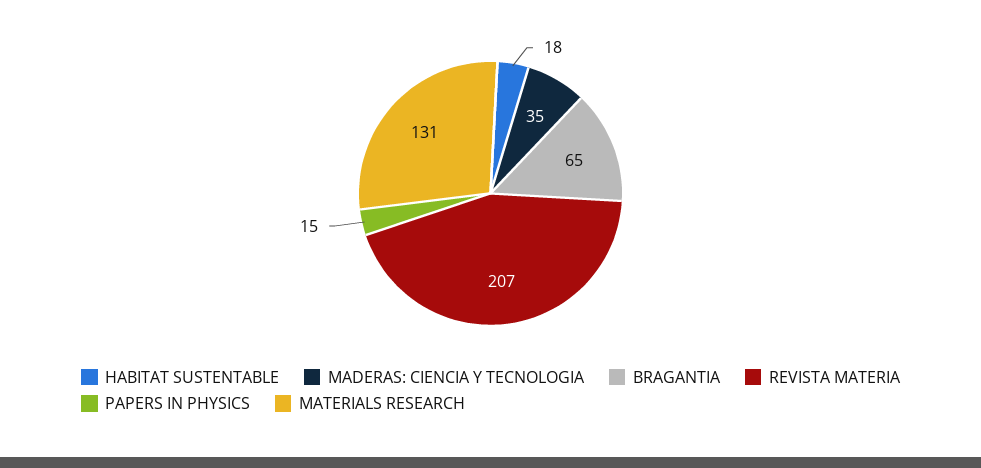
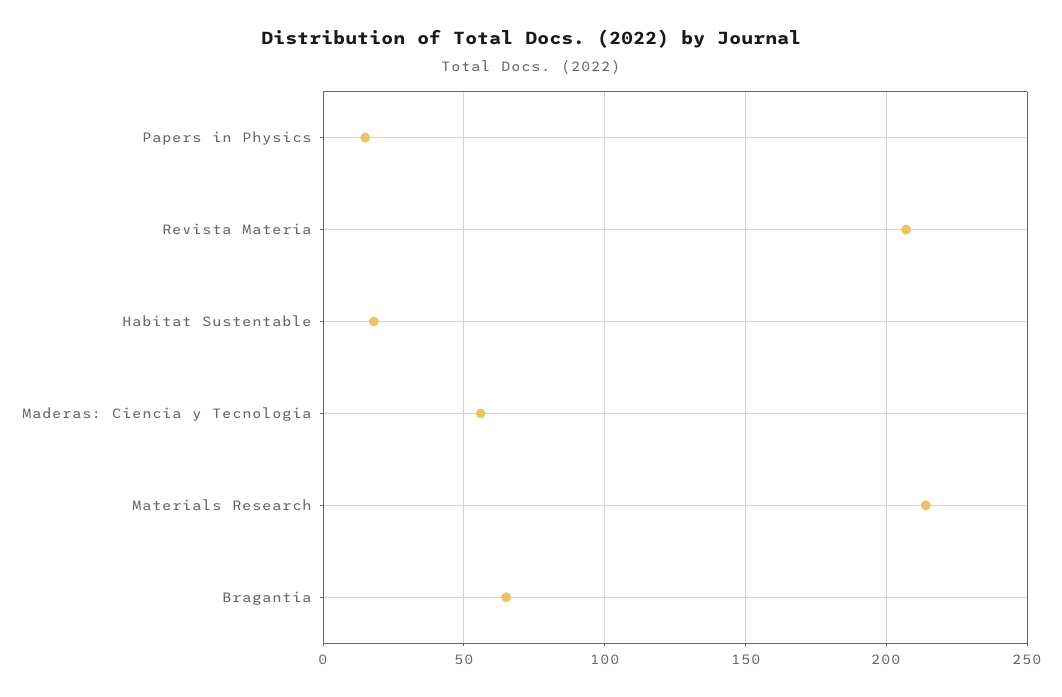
MADERAS: CIENCIA Y TECNOLOGIA: 35 -> 55
MATERIALS RESEARCH: 131 -> 215

